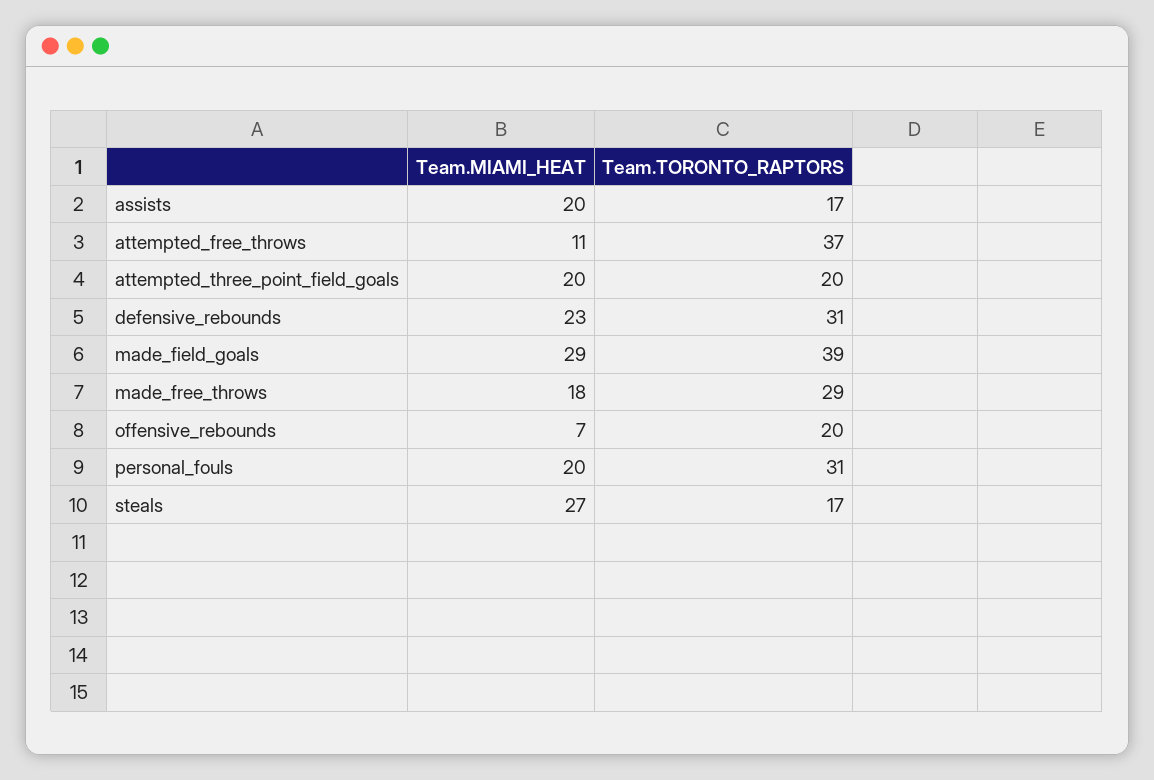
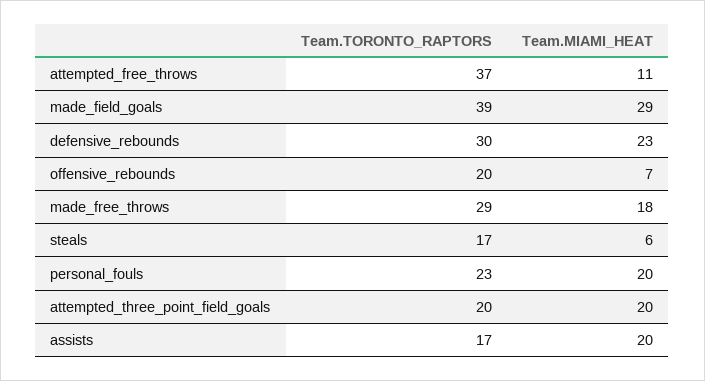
Team.TORONTO_RAPTORS, defensive_rebounds: 31 -> 30
Team.TORONTO_RAPTORS, personal_fouls: 31 -> 23
Team.MIAMI_HEAT, steals: 27 -> 6

